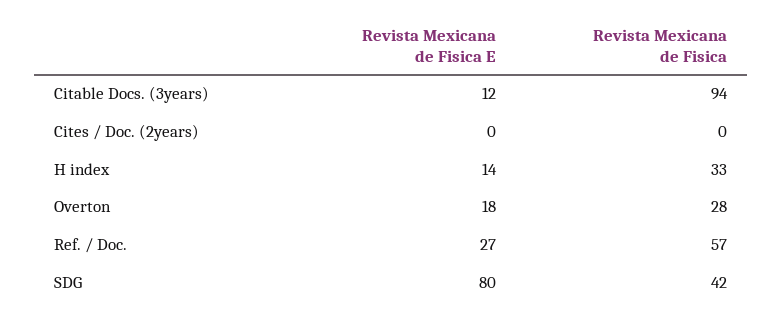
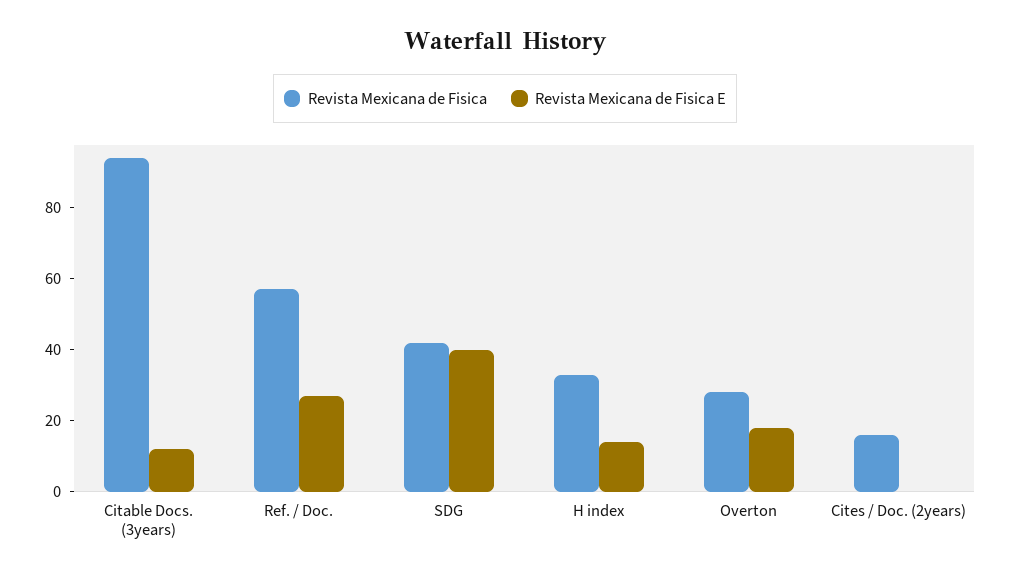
Revista Mexicana de Fisica, Cites / Doc. (2years): 0 -> 15
Revista Mexicana de Fisica E, SDG: 80 -> 40

